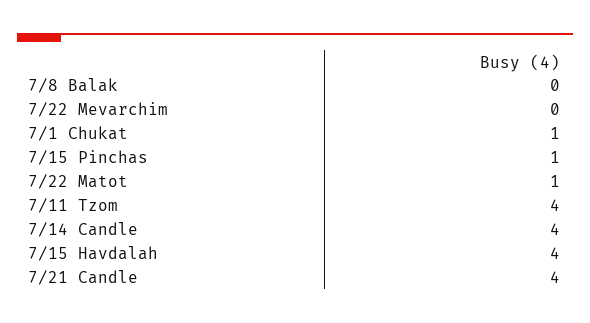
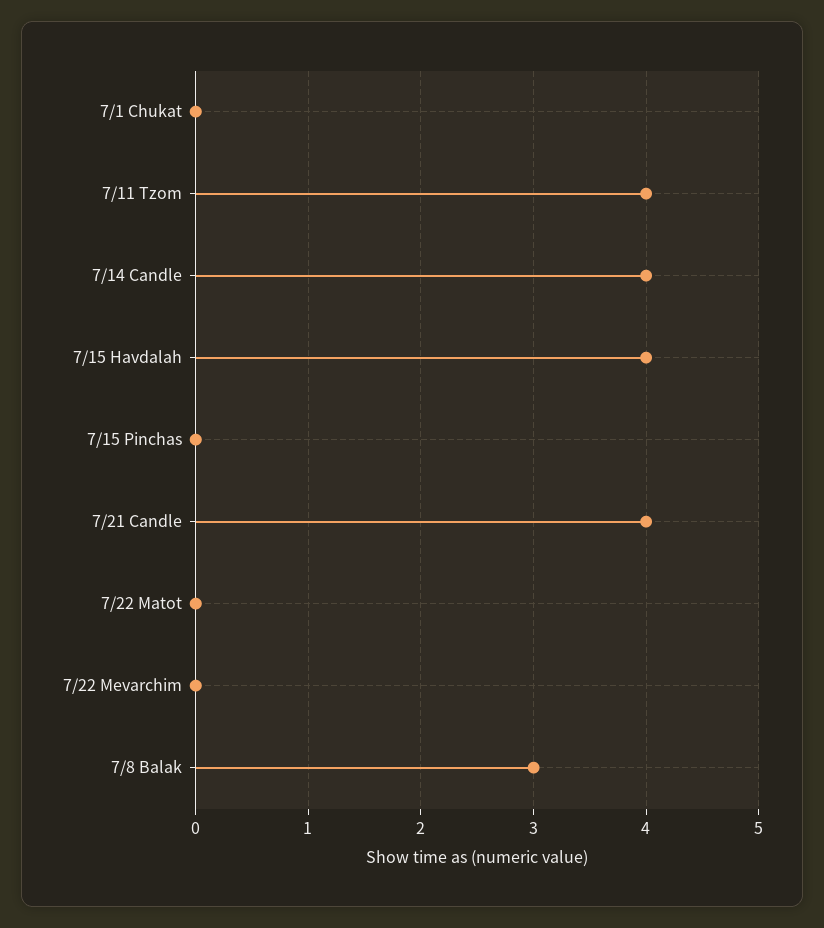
7/8 Balak: 0 -> 3
7/1 Chukat: 1 -> 0
7/15 Pinchas: 1 -> 0
7/22 Matot: 1 -> 0

